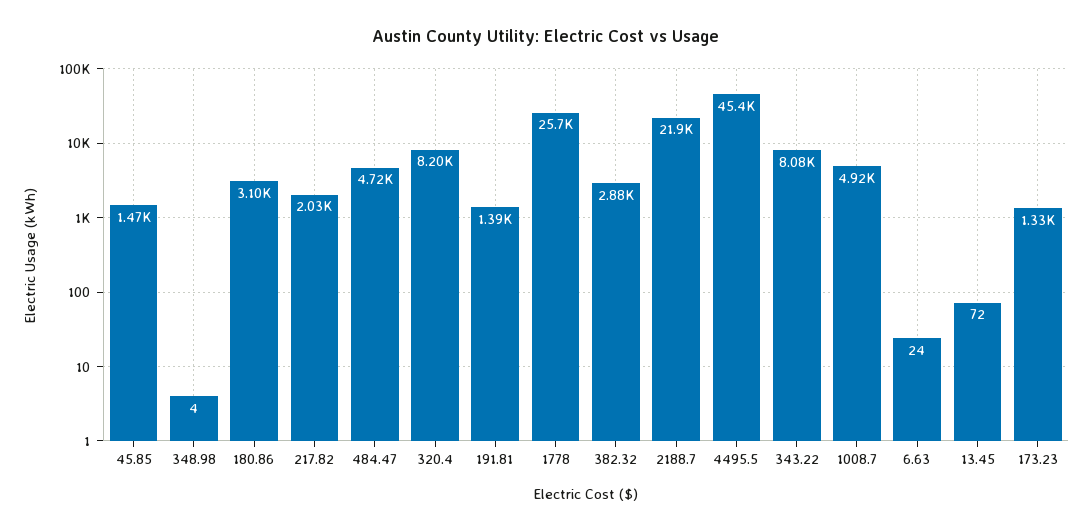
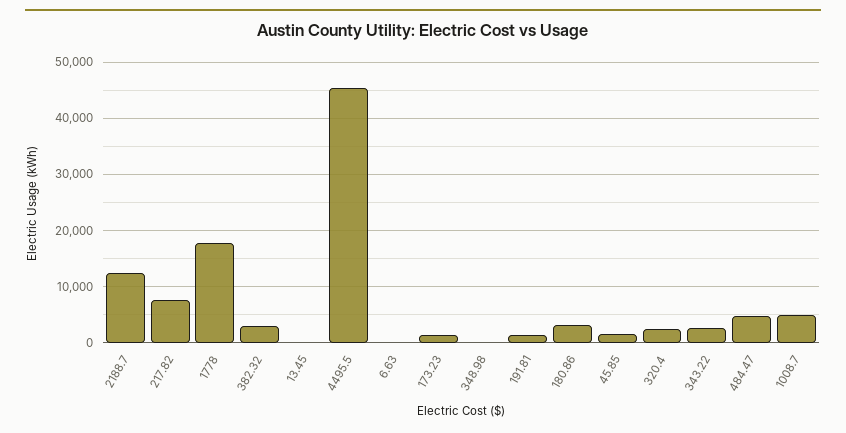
217.82: 2030 -> 8000
320.4: 8200 -> 2000
1778: 25700 -> 18000
2188.7: 21900 -> 12000
343.22: 8080 -> 2000

